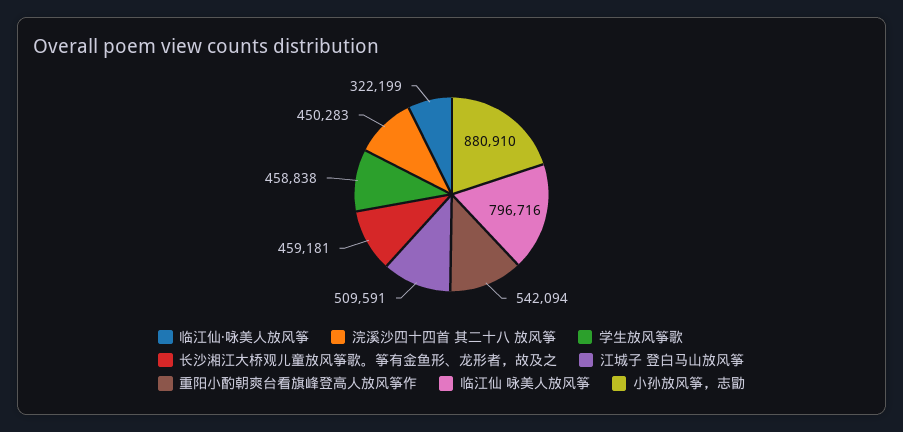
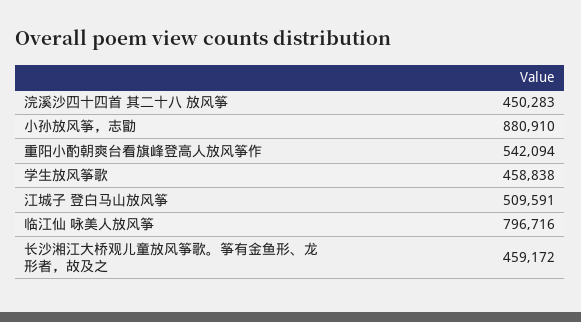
临江仙·咏美人放风筝: 322199 -> none
长沙湘江大桥观儿童放风筝歌。筝有金鱼形、龙形者，故及之: 459181 -> 459172

